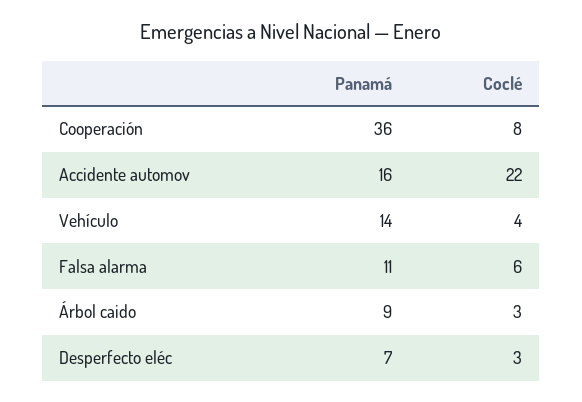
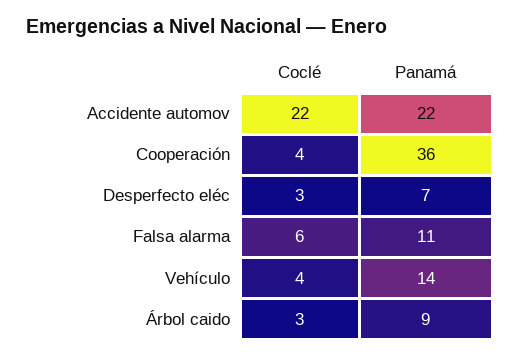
Coclé, Cooperación: 8 -> 4
Panamá, Accidente automov: 16 -> 22

